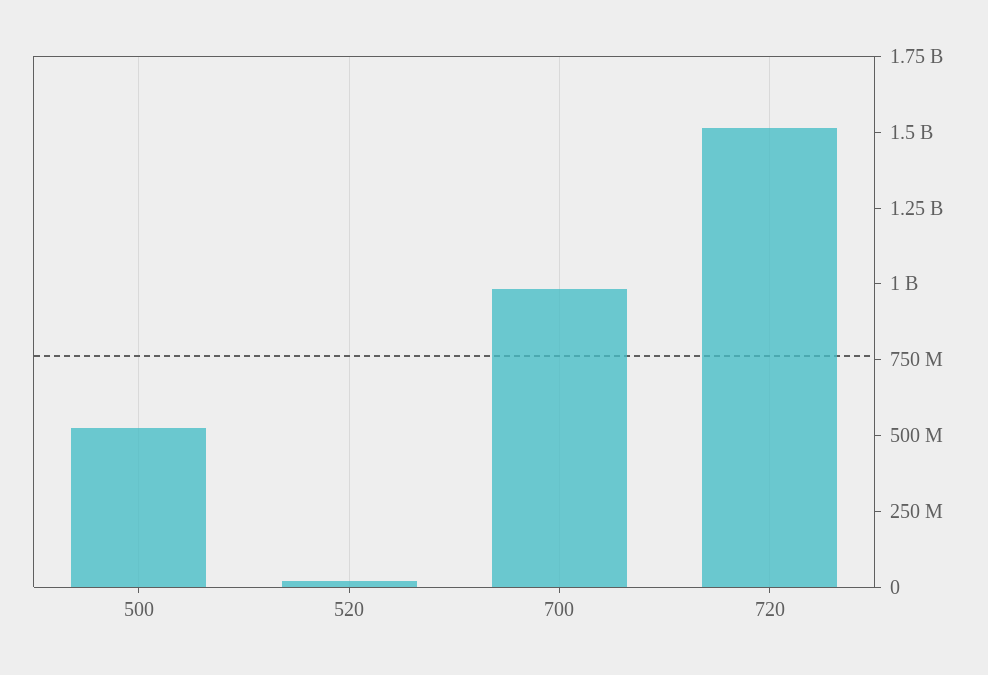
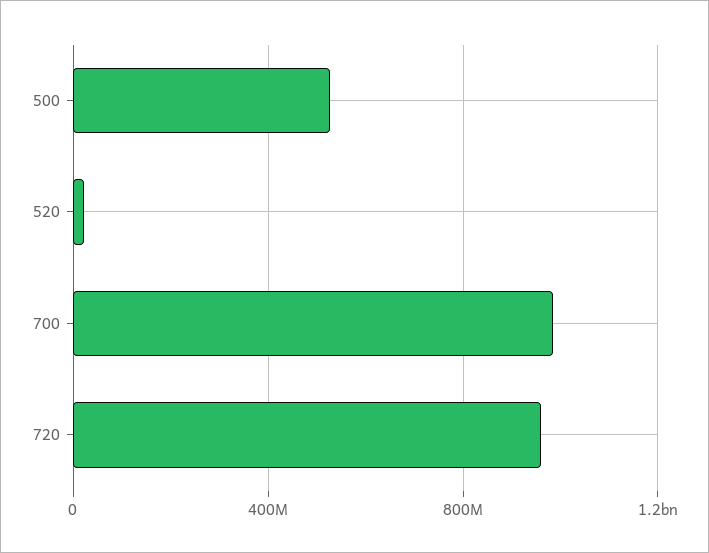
720: 1500000000 -> 950000000

